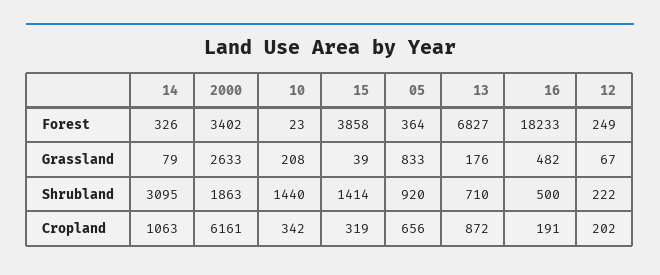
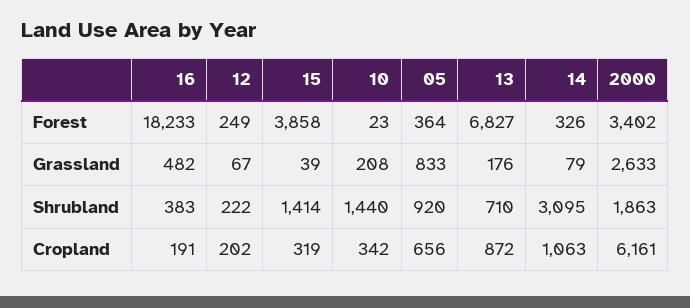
16, Shrubland: 500 -> 383

